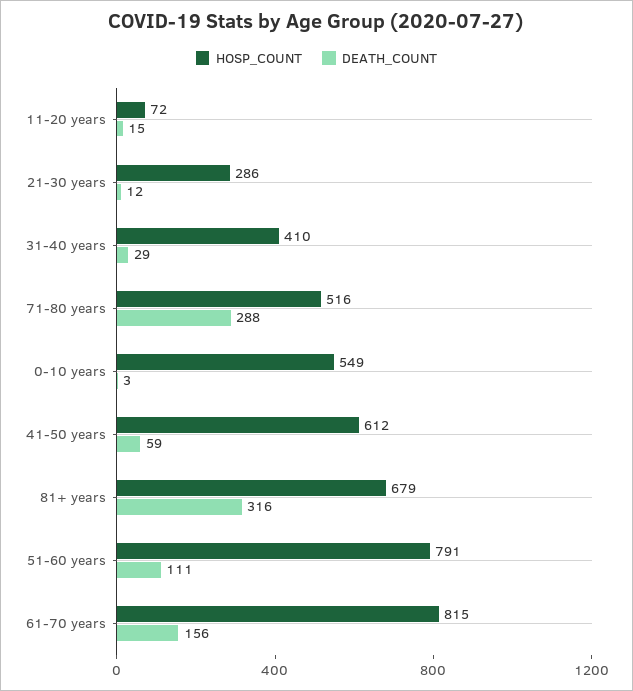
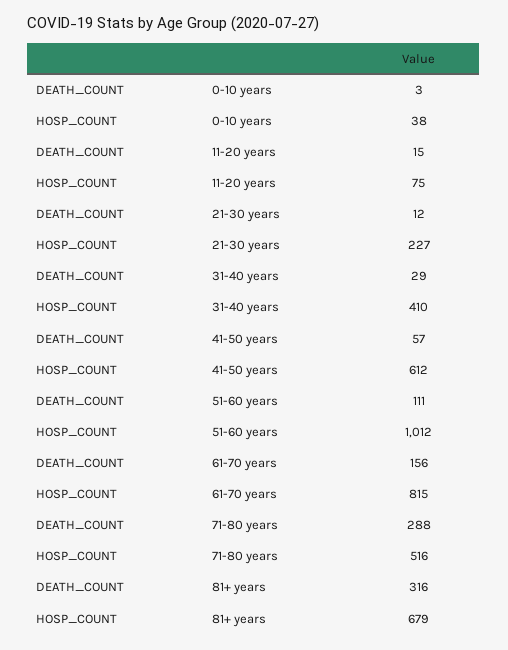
HOSP_COUNT, 11-20 years: 72 -> 75
HOSP_COUNT, 21-30 years: 286 -> 227
HOSP_COUNT, 0-10 years: 549 -> 38
DEATH_COUNT, 41-50 years: 59 -> 57
HOSP_COUNT, 51-60 years: 791 -> 1012

